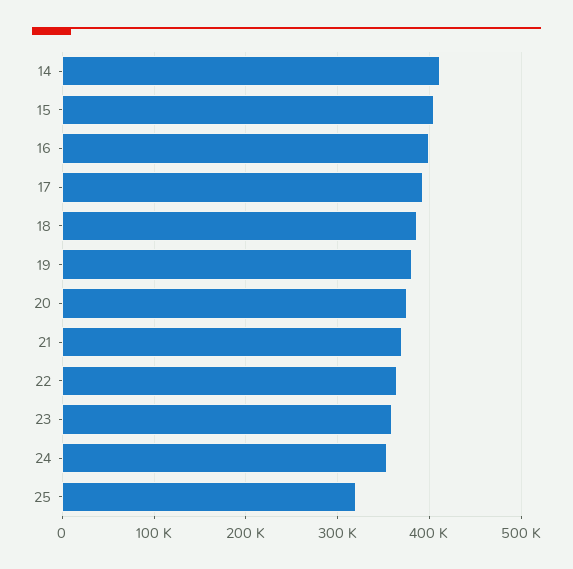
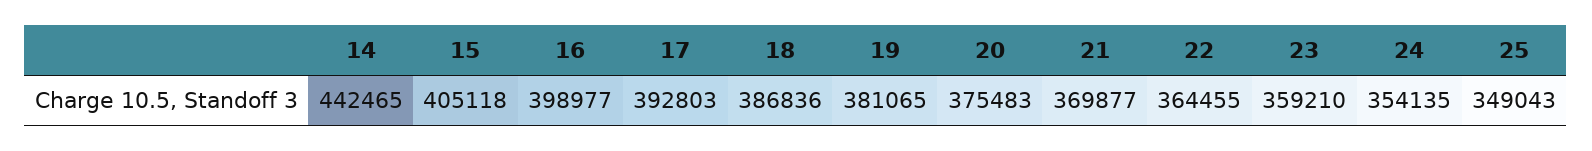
14: 410000 -> 442465
25: 320000 -> 349043

